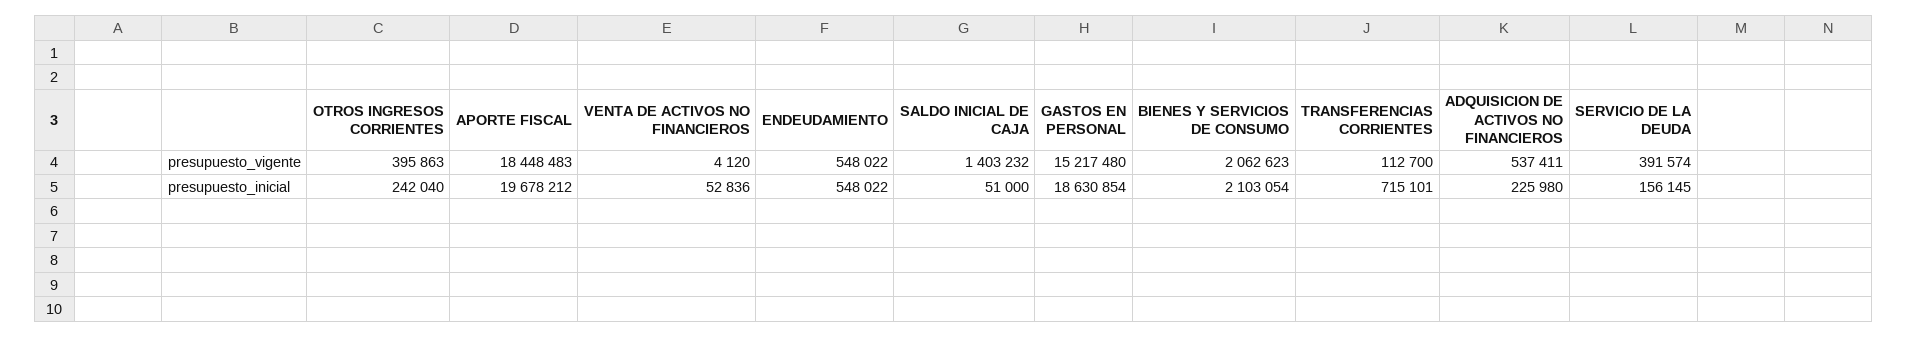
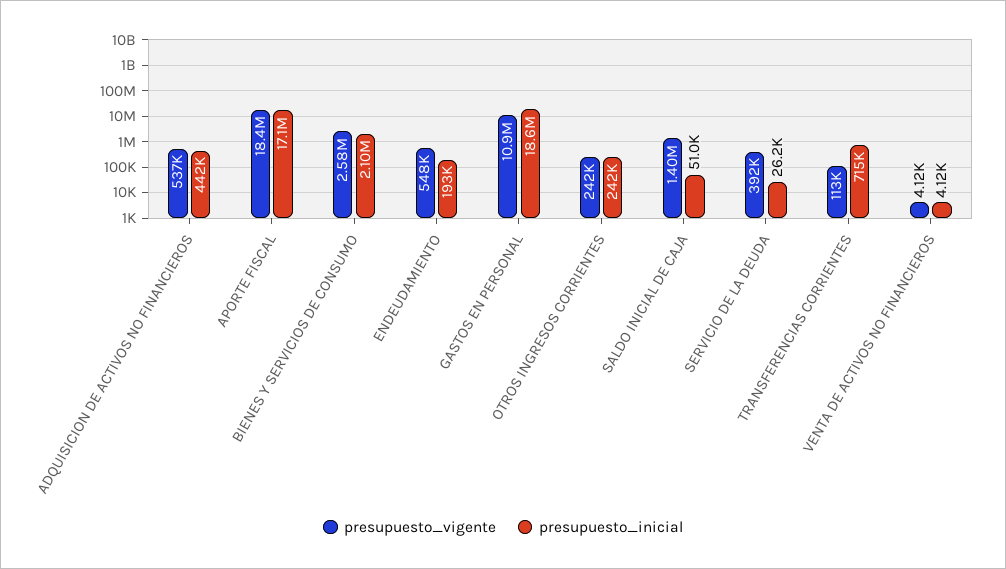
presupuesto_vigente, OTROS INGRESOS CORRIENTES: 395863 -> 242000
presupuesto_vigente, GASTOS EN PERSONAL: 15217480 -> 10900000
presupuesto_vigente, BIENES Y SERVICIOS DE CONSUMO: 2062623 -> 2580000
presupuesto_inicial, APORTE FISCAL: 19678212 -> 17100000
presupuesto_inicial, VENTA DE ACTIVOS NO FINANCIEROS: 52836 -> 4120
presupuesto_inicial, ENDEUDAMIENTO: 548022 -> 193000
presupuesto_inicial, ADQUISICION DE ACTIVOS NO FINANCIEROS: 225980 -> 442000
presupuesto_inicial, SERVICIO DE LA DEUDA: 156145 -> 26200

